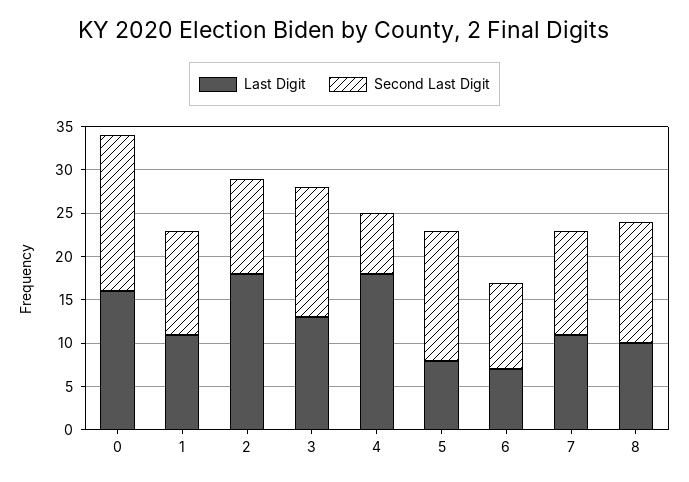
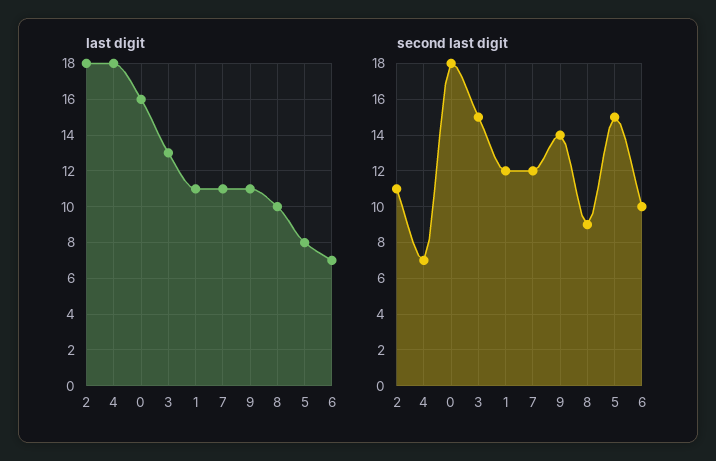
Second Last Digit, 8: 14 -> 9
Last Digit, 9: none -> 11
Second Last Digit, 9: none -> 14

